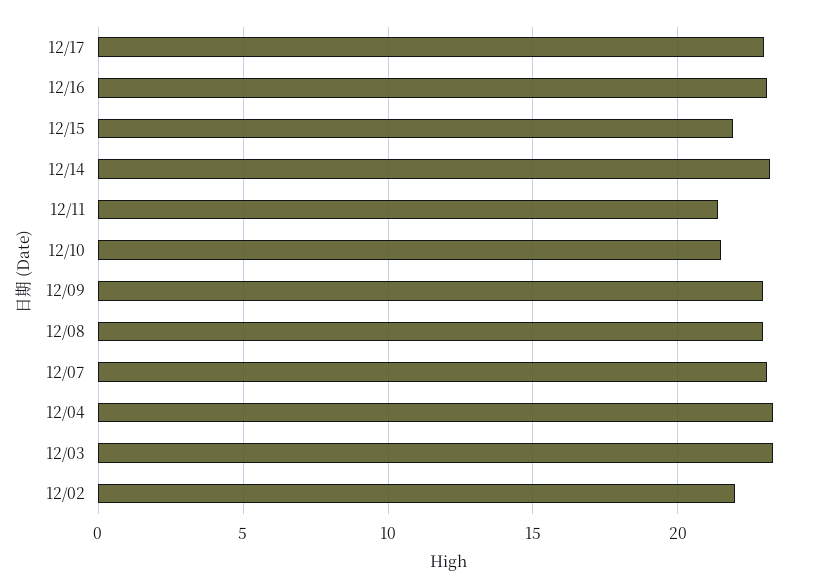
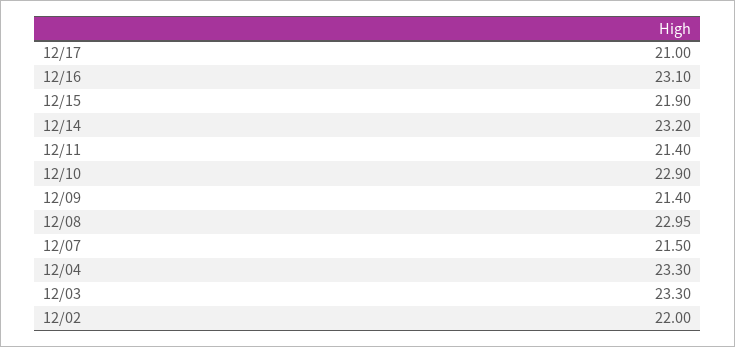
12/17: 23 -> 21
12/10: 21.5 -> 22.9
12/09: 23 -> 21.4
12/07: 23 -> 21.5

